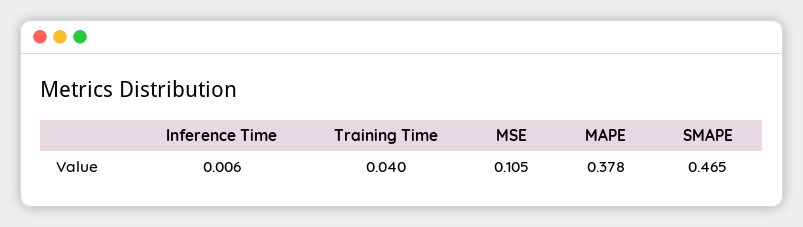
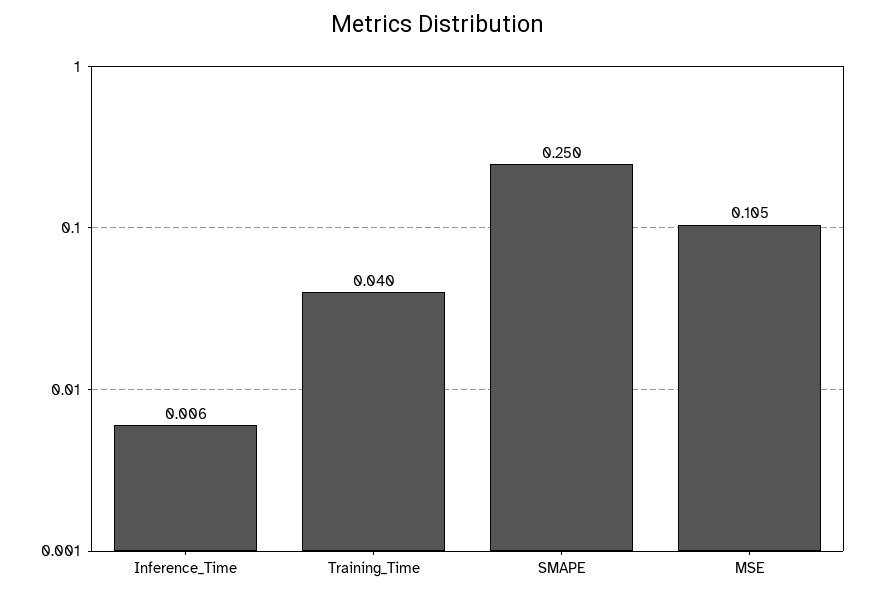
MAPE: 0.378 -> none
SMAPE: 0.465 -> 0.25

